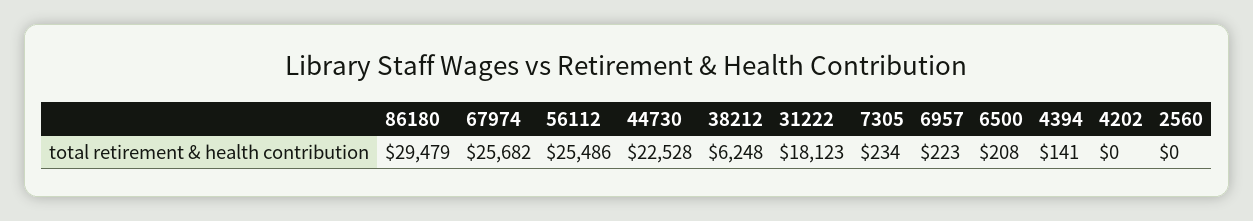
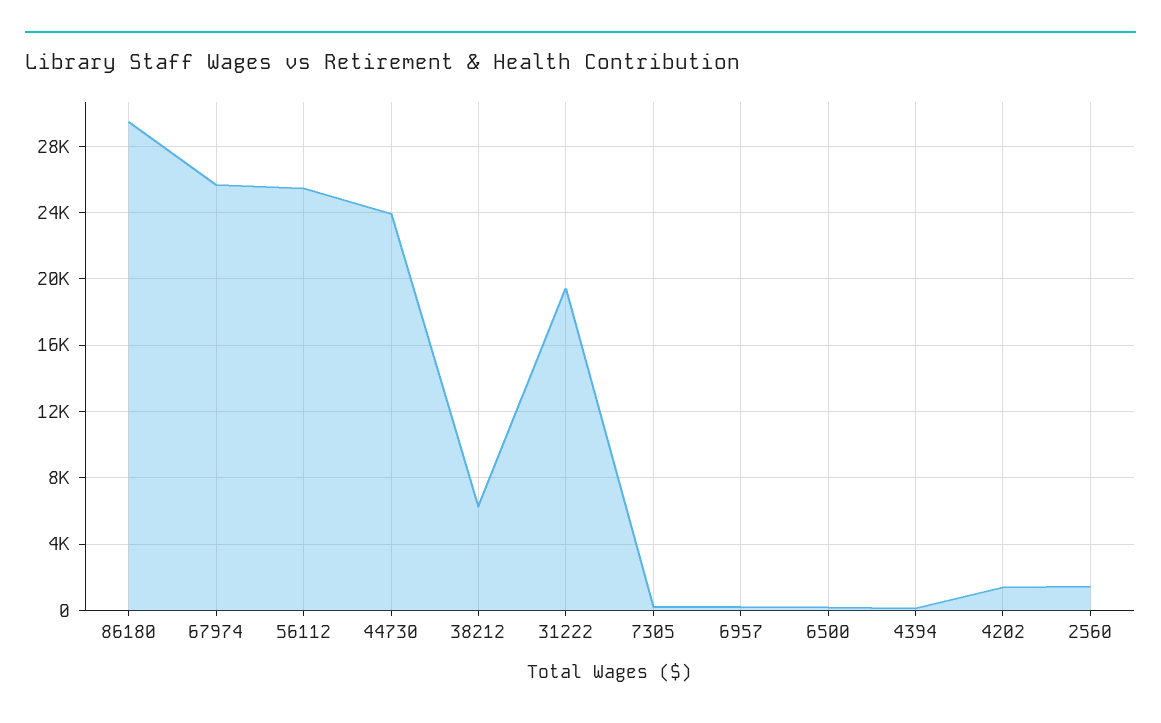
44730: 22528 -> 24000
31222: 18123 -> 19500
4202: 0 -> 1500
2560: 0 -> 1500

